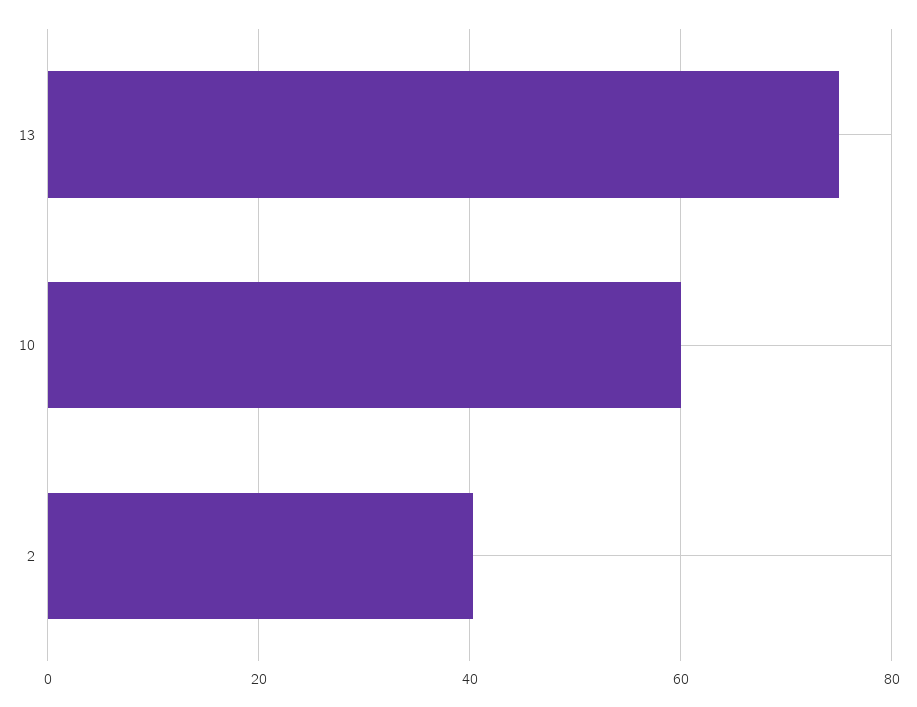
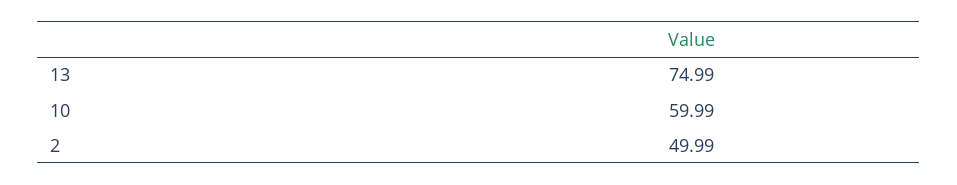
2: 40 -> 49.99

